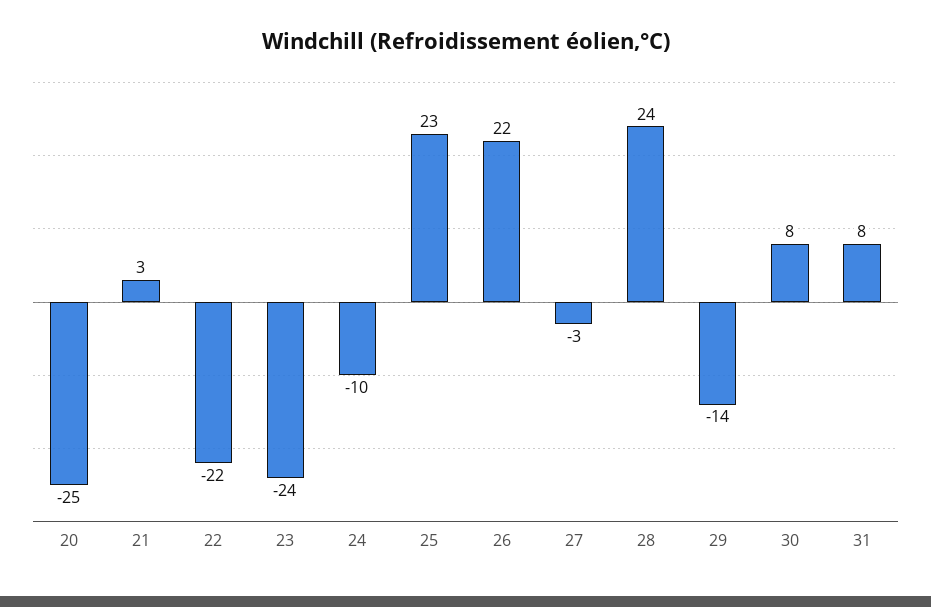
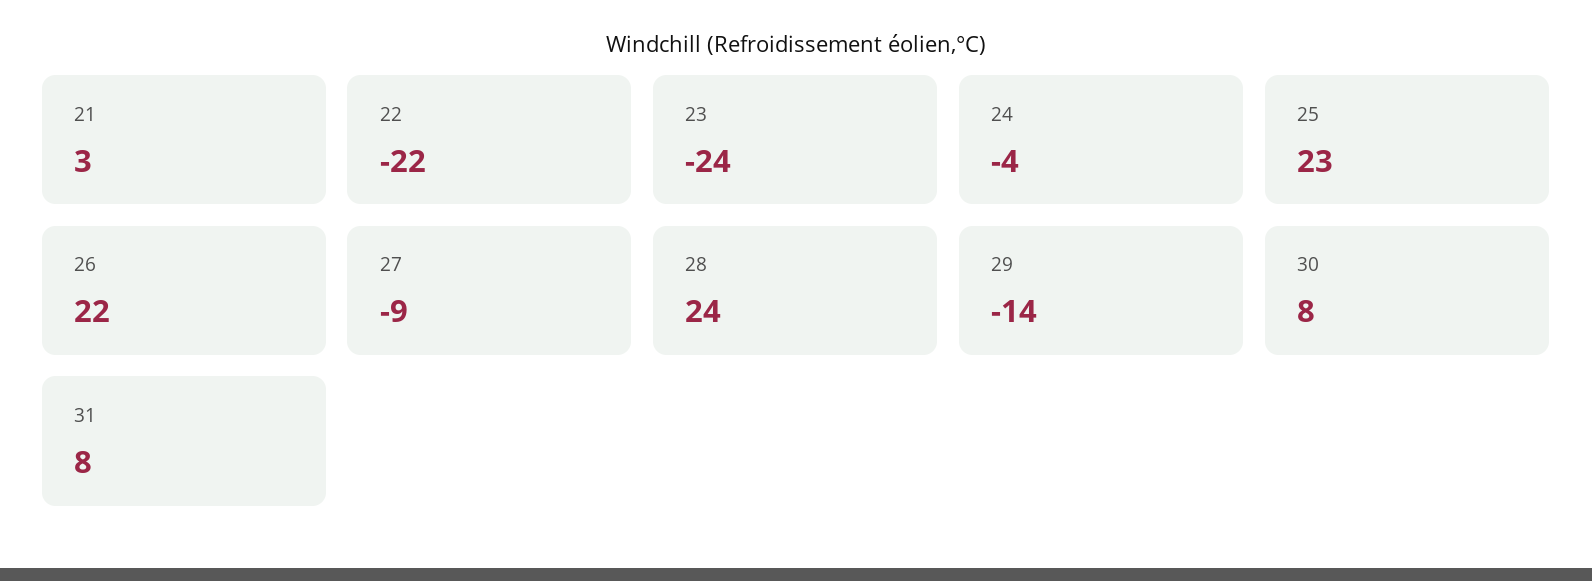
20: -25 -> none
24: -10 -> -4
27: -3 -> -9

